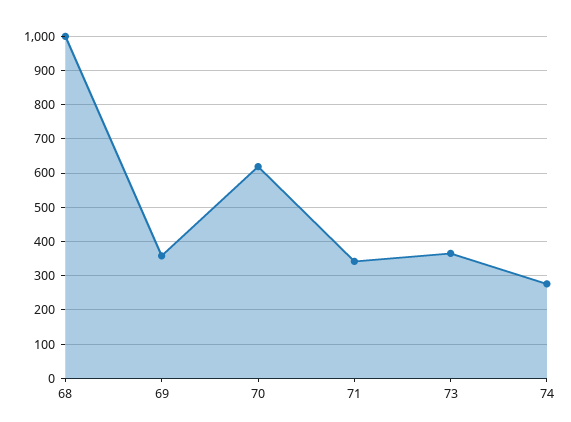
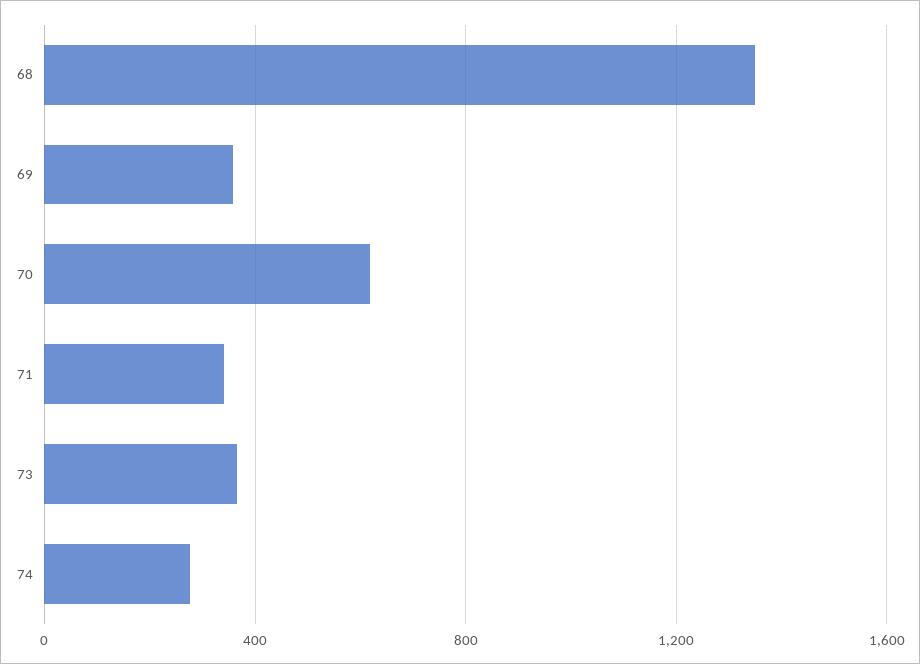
68: 1000 -> 1350

